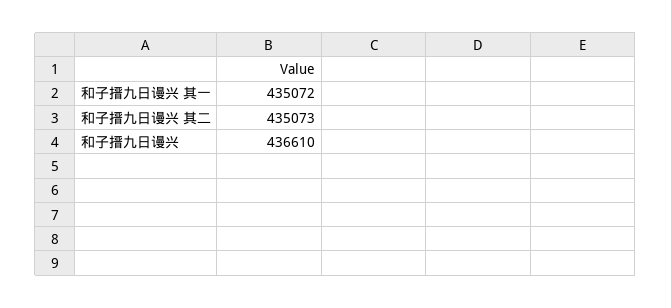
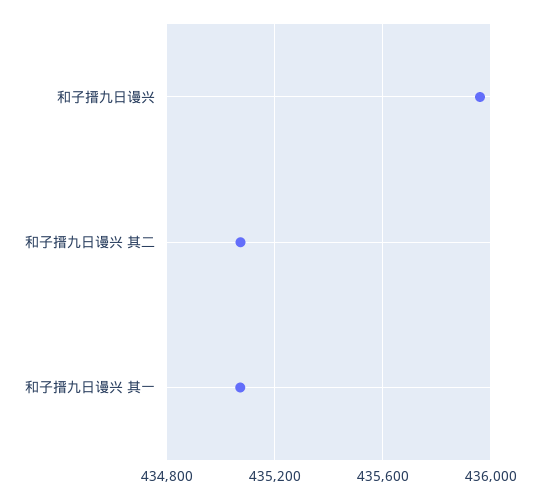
和子搢九日谩兴: 436610 -> 435950

